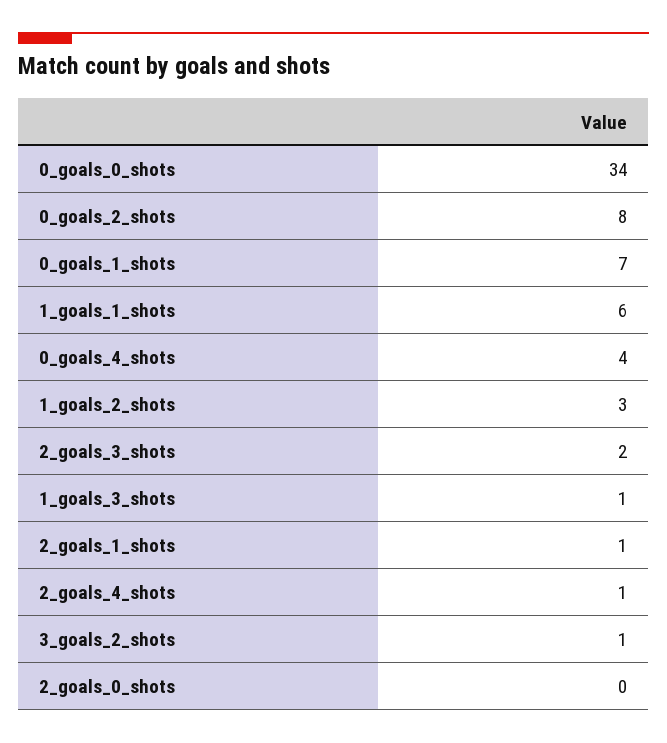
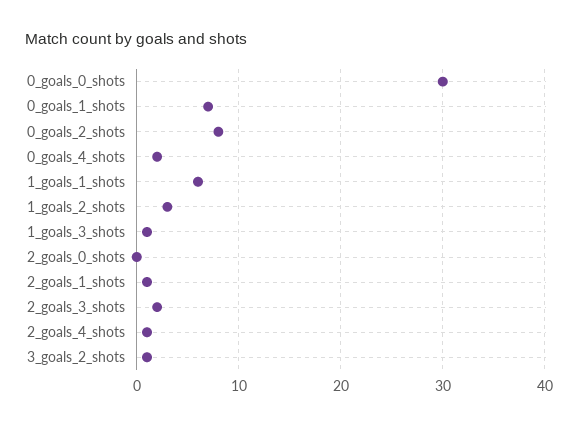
0_goals_0_shots: 34 -> 30
0_goals_4_shots: 4 -> 2

